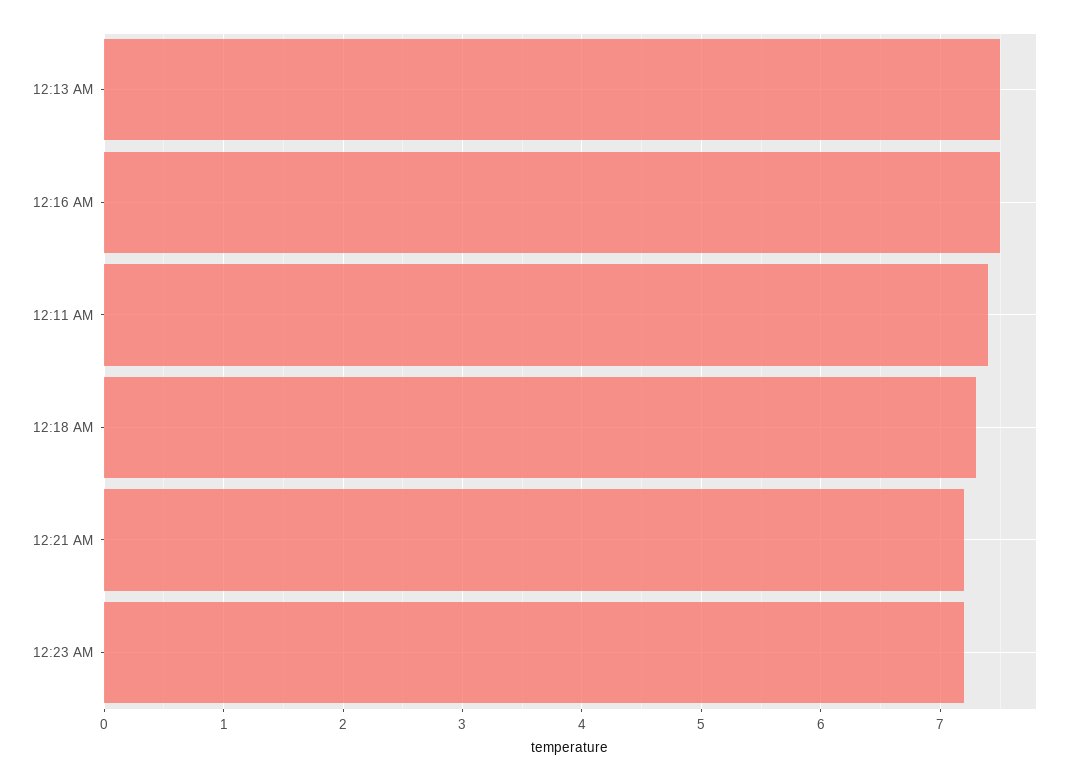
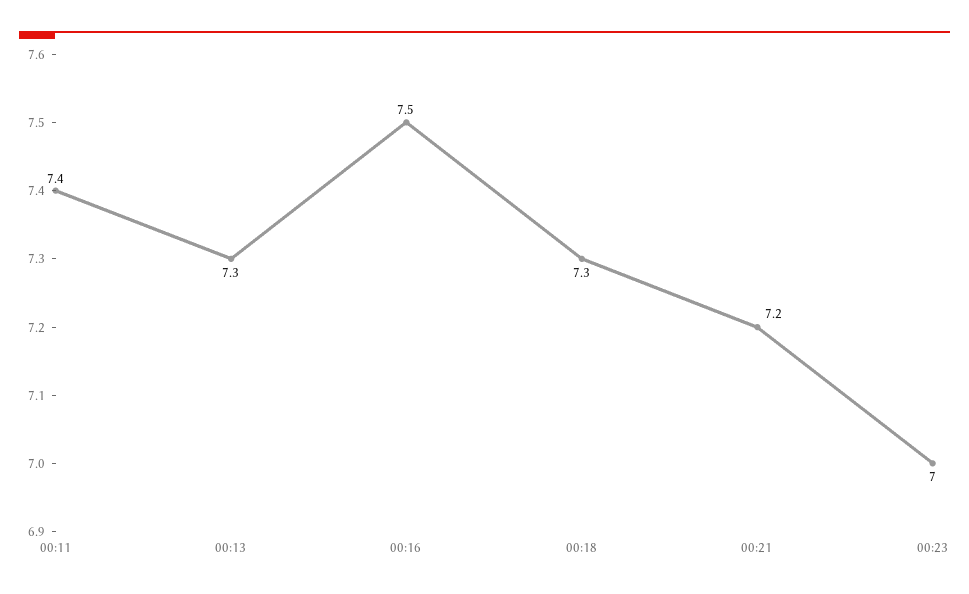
12:13 AM: 7.5 -> 7.3
12:23 AM: 7.2 -> 7

